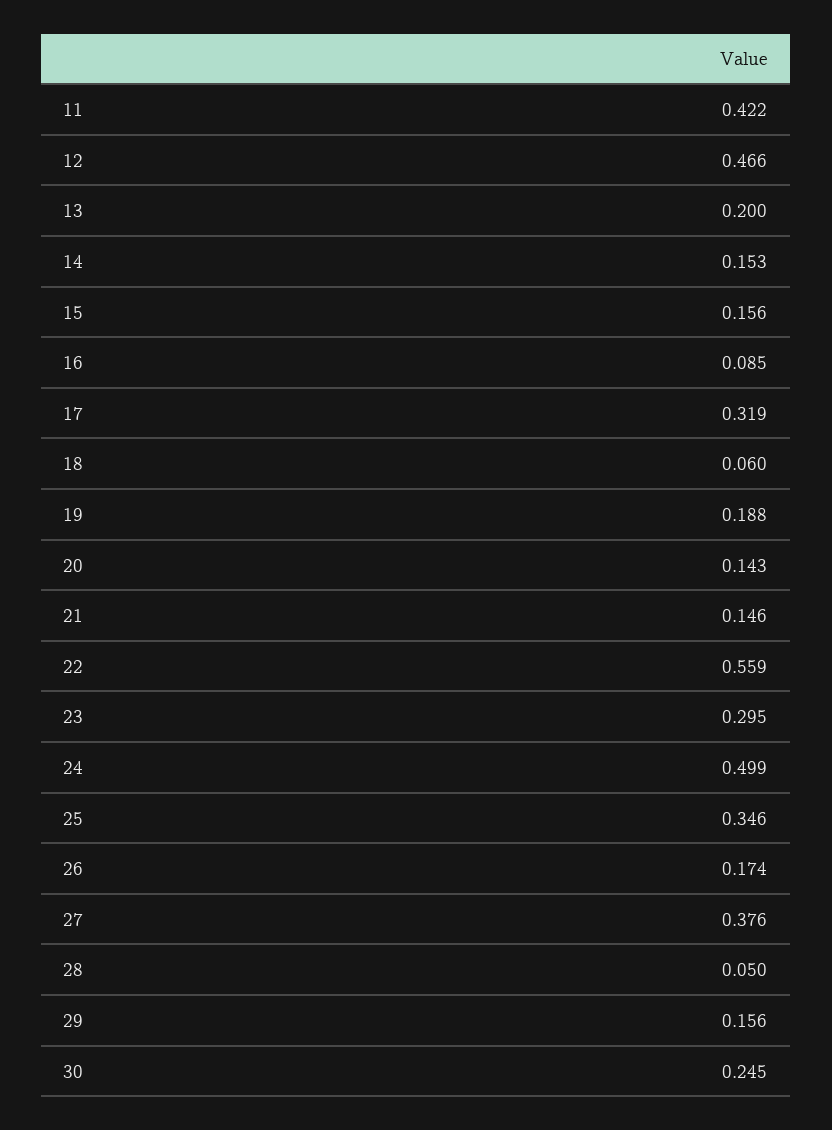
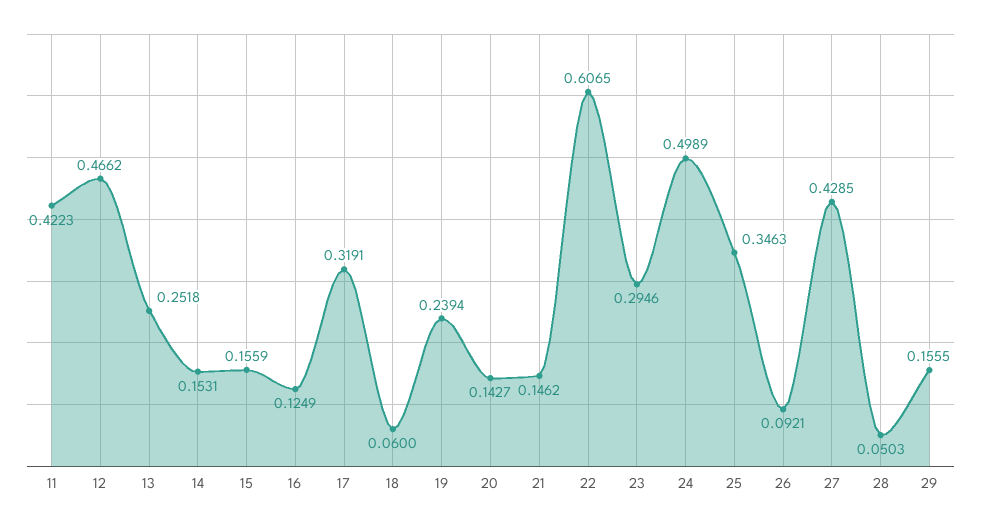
13: 0.2 -> 0.2518
16: 0.085 -> 0.1249
19: 0.188 -> 0.2394
22: 0.559 -> 0.6065
26: 0.174 -> 0.0921
27: 0.376 -> 0.4285
30: 0.245 -> none

